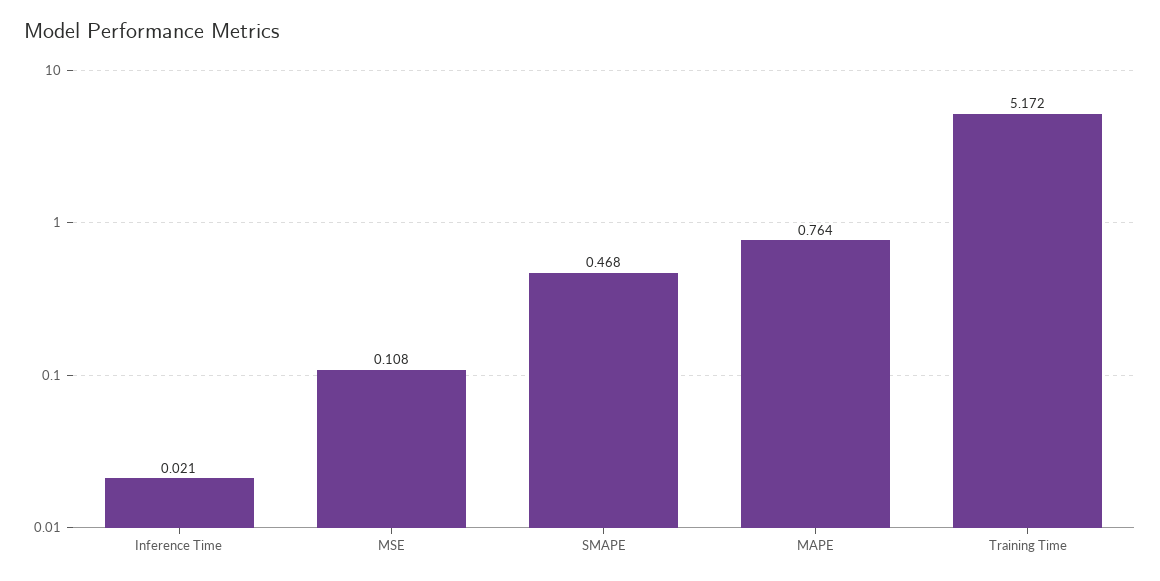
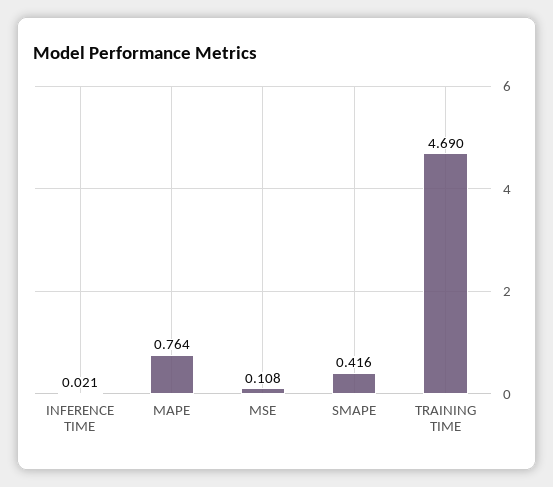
SMAPE: 0.468 -> 0.416
Training Time: 5.172 -> 4.69

